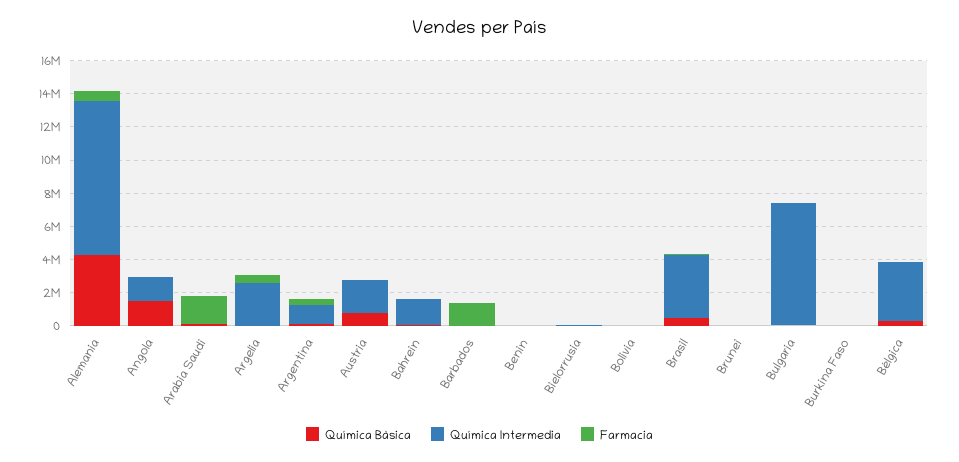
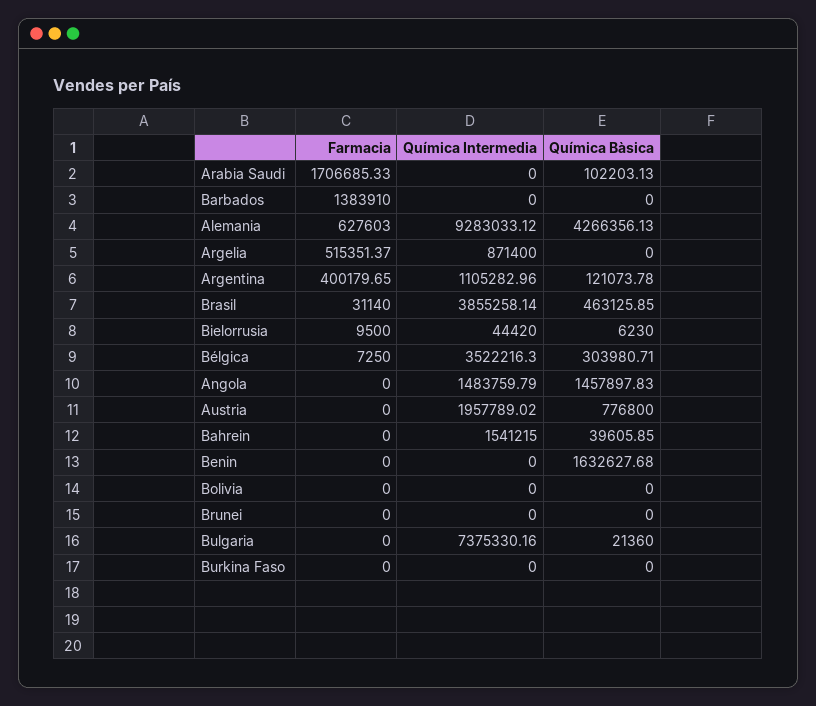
Química Intermedia, Argelia: 2500000 -> 871400
Química Bàsica, Benin: 0 -> 1632627.68

